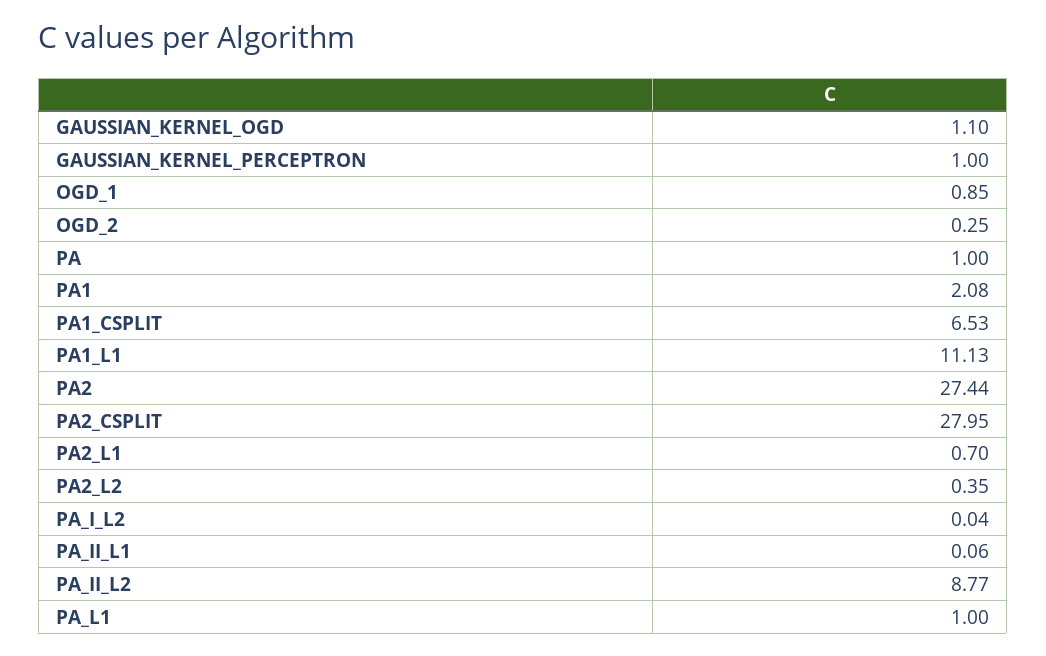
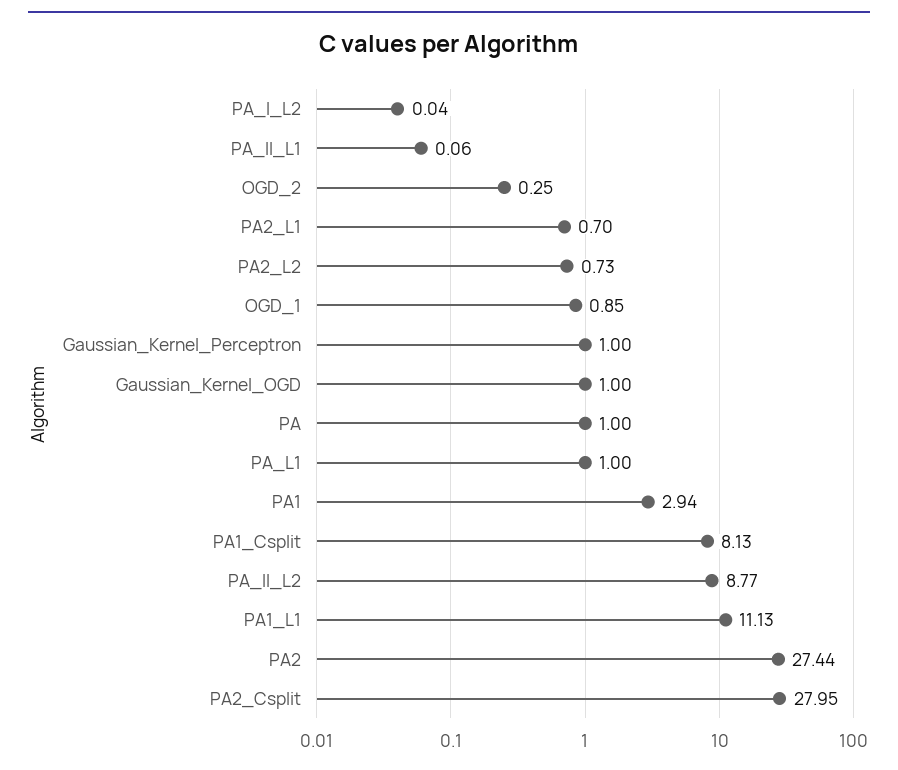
GAUSSIAN_KERNEL_OGD: 1.1 -> 1
PA1: 2.08 -> 2.94
PA1_CSPLIT: 6.53 -> 8.13
PA2_L2: 0.35 -> 0.73

